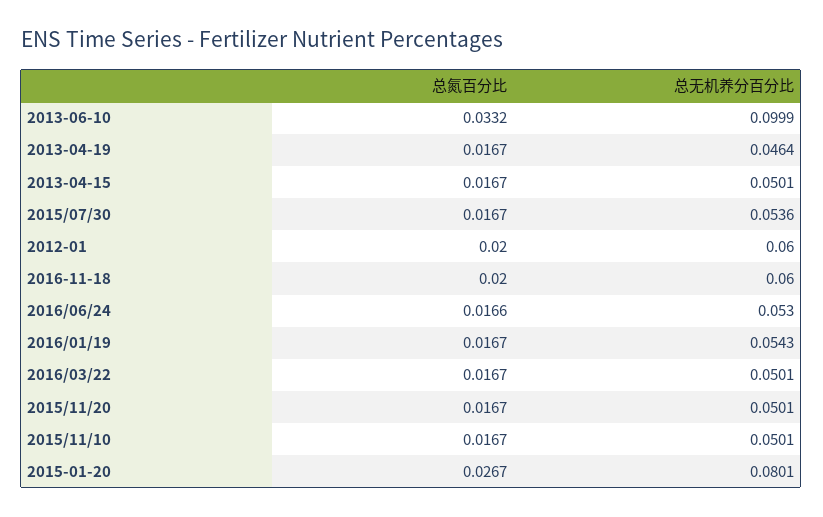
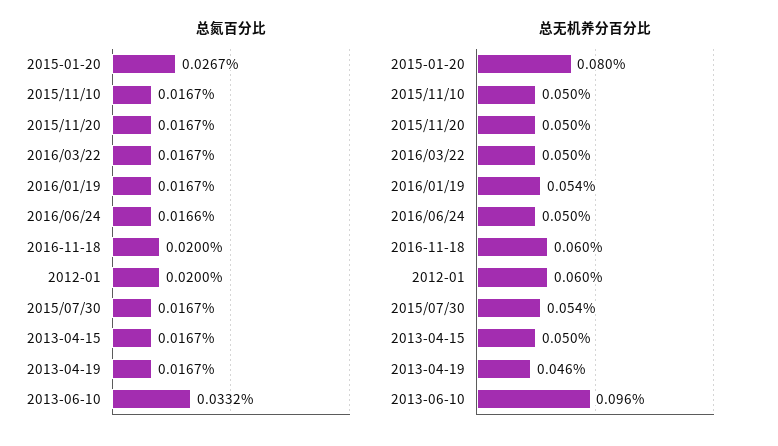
总无机养分百分比, 2013-06-10: 0.0999 -> 0.096
总无机养分百分比, 2016/06/24: 0.053 -> 0.05

